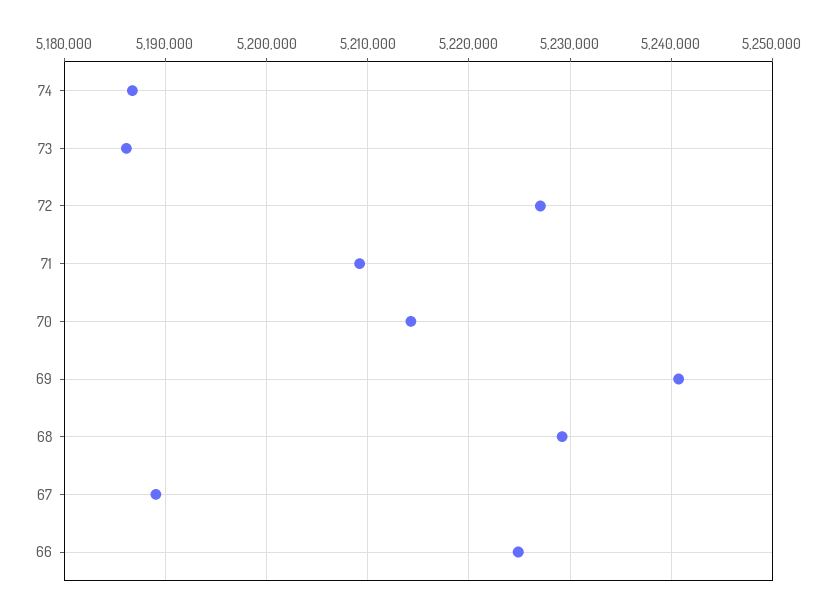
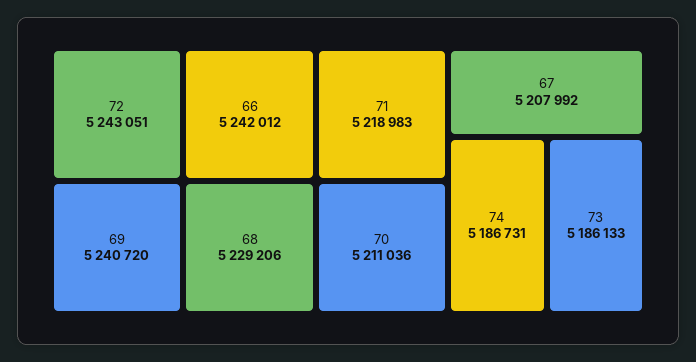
72: 5227000 -> 5243051
71: 5209000 -> 5218983
70: 5214000 -> 5211036
67: 5189000 -> 5207992
66: 5225000 -> 5242012

